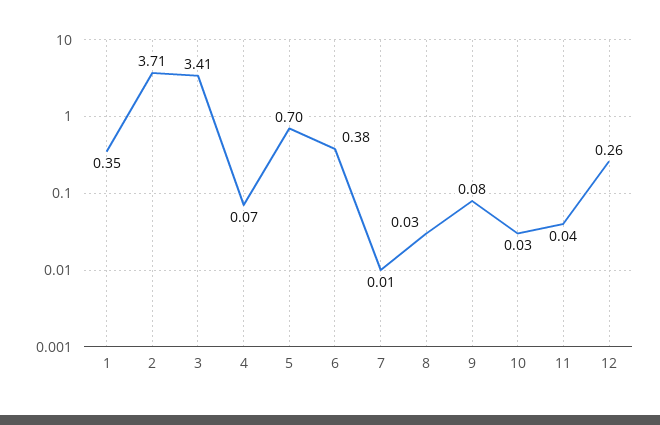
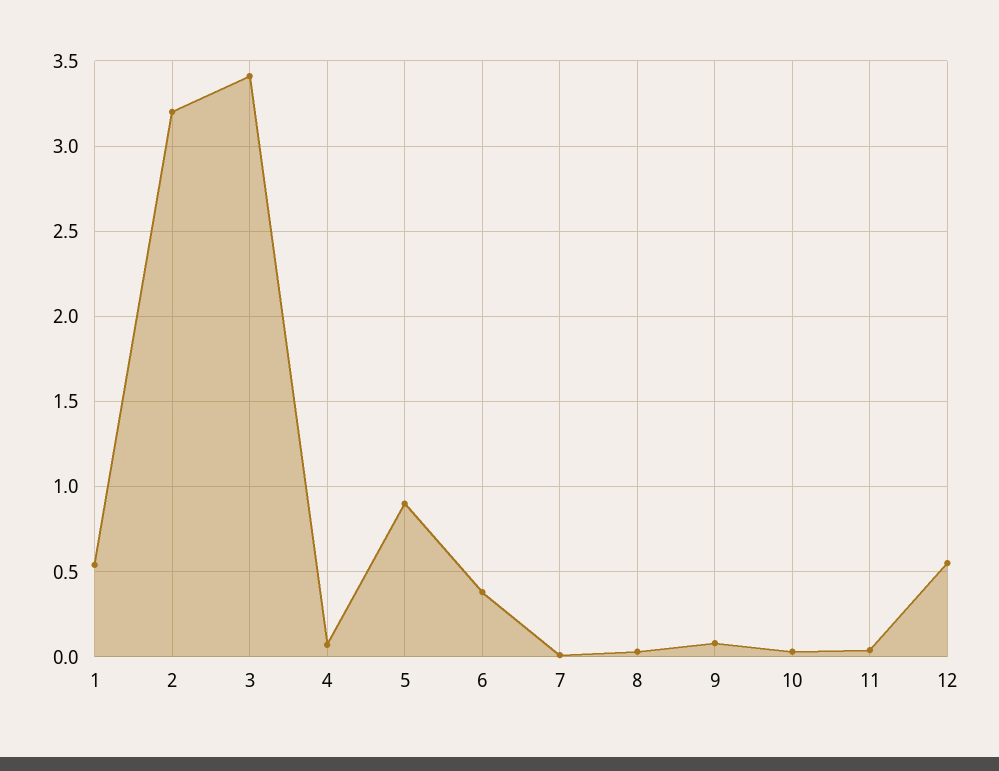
1: 0.35 -> 0.55
2: 3.71 -> 3.2
5: 0.7 -> 0.9
12: 0.26 -> 0.55

